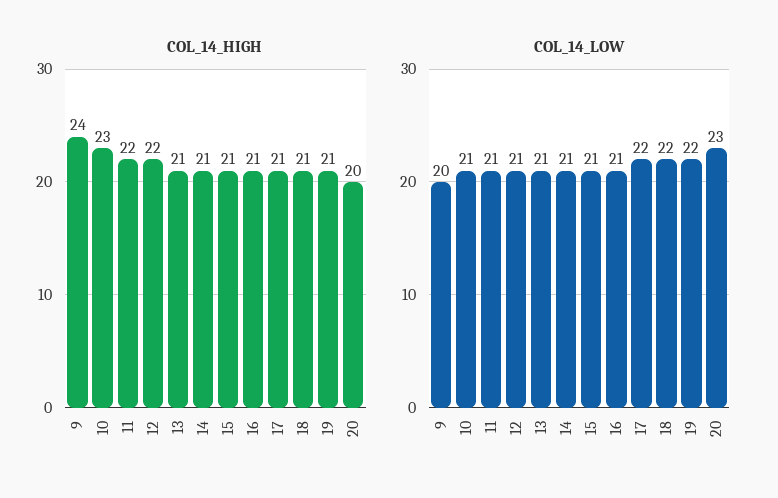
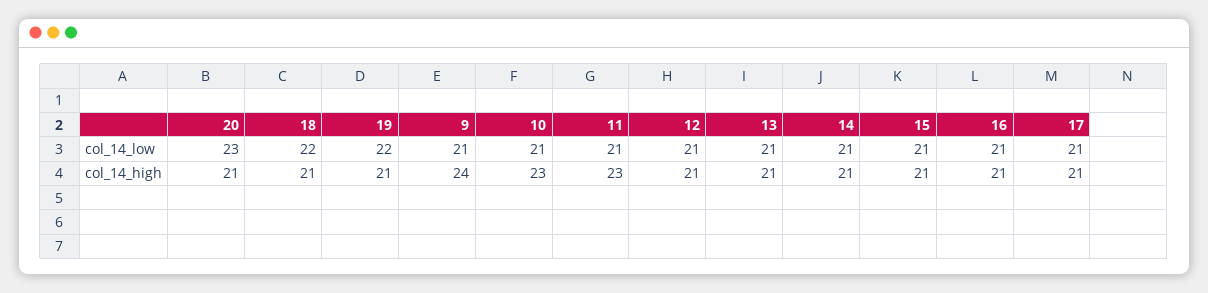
COL_14_HIGH, 11: 22 -> 23
COL_14_HIGH, 12: 22 -> 21
COL_14_HIGH, 20: 20 -> 21
COL_14_LOW, 9: 20 -> 21
COL_14_LOW, 17: 22 -> 21

